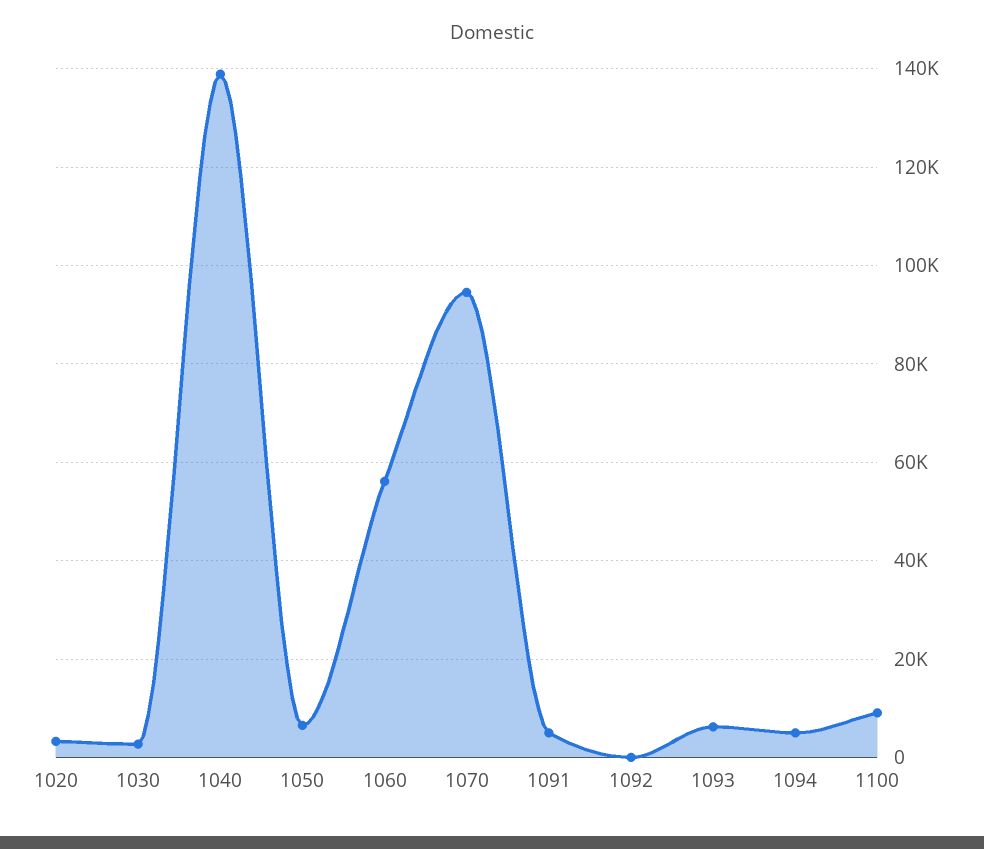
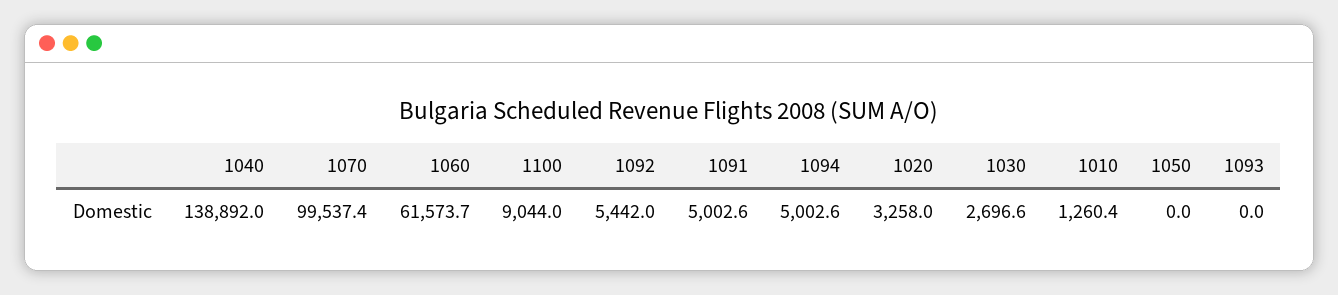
1050: 6000 -> 0
1060: 56000 -> 61573.7
1070: 94000 -> 99537.4
1092: 0 -> 5442
1093: 6000 -> 0
1010: none -> 1260.4

